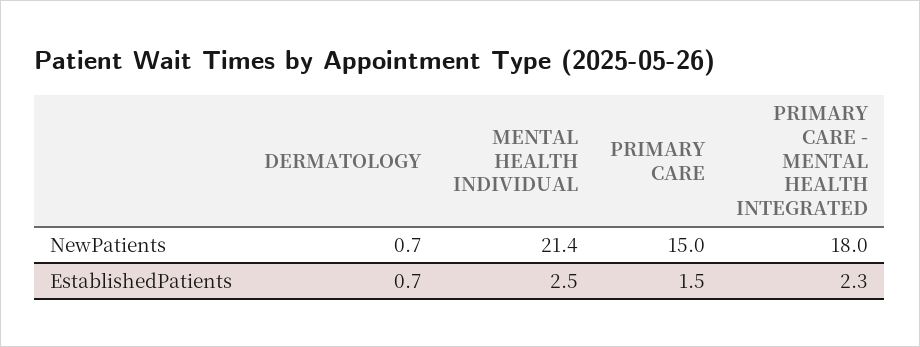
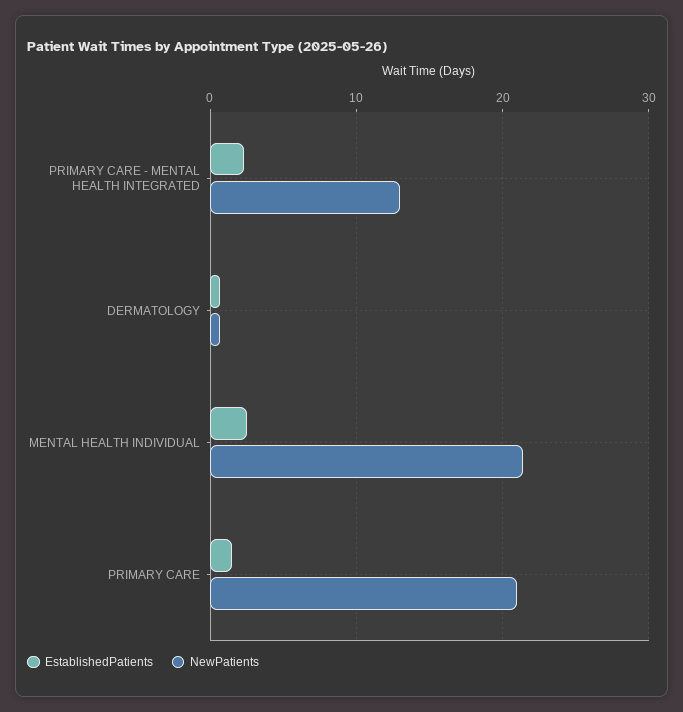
NewPatients, PRIMARY CARE: 15 -> 21
NewPatients, PRIMARY CARE - MENTAL HEALTH INTEGRATED: 18 -> 13

